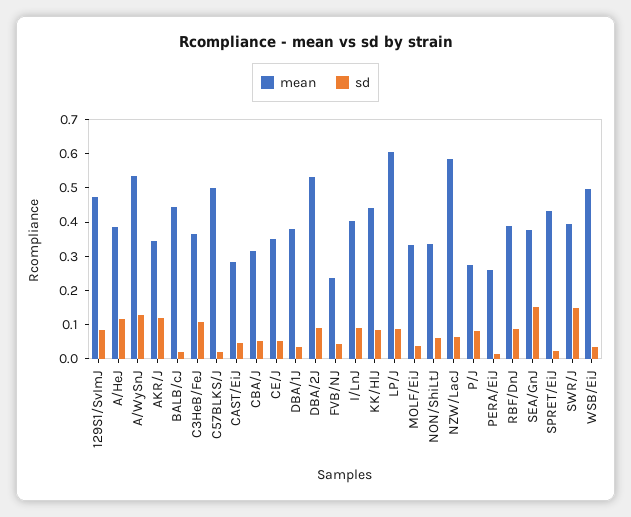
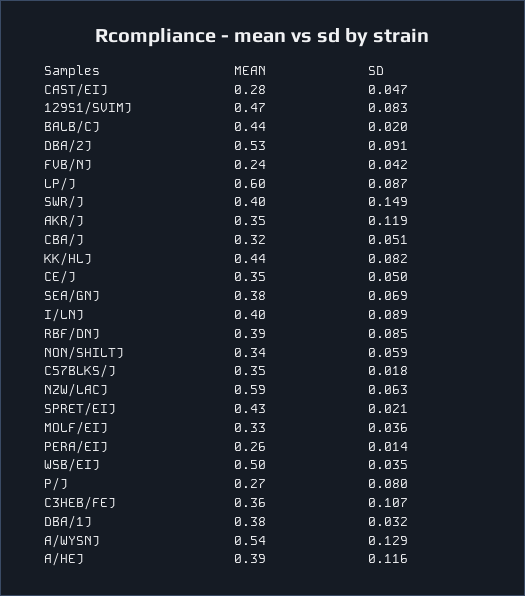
mean, C57BLKS/J: 0.5 -> 0.35
sd, SEA/GnJ: 0.15 -> 0.069

